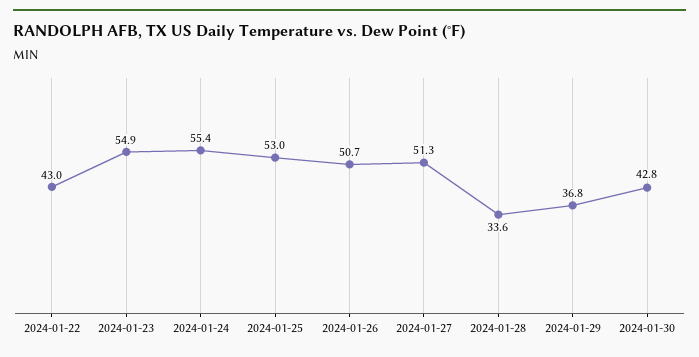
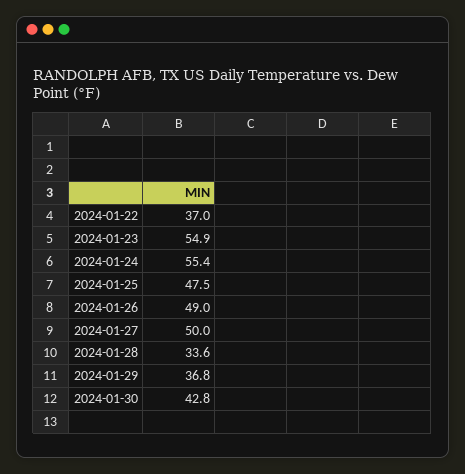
2024-01-22: 43 -> 37
2024-01-25: 53 -> 47.5
2024-01-26: 50.7 -> 49
2024-01-27: 51.3 -> 50

